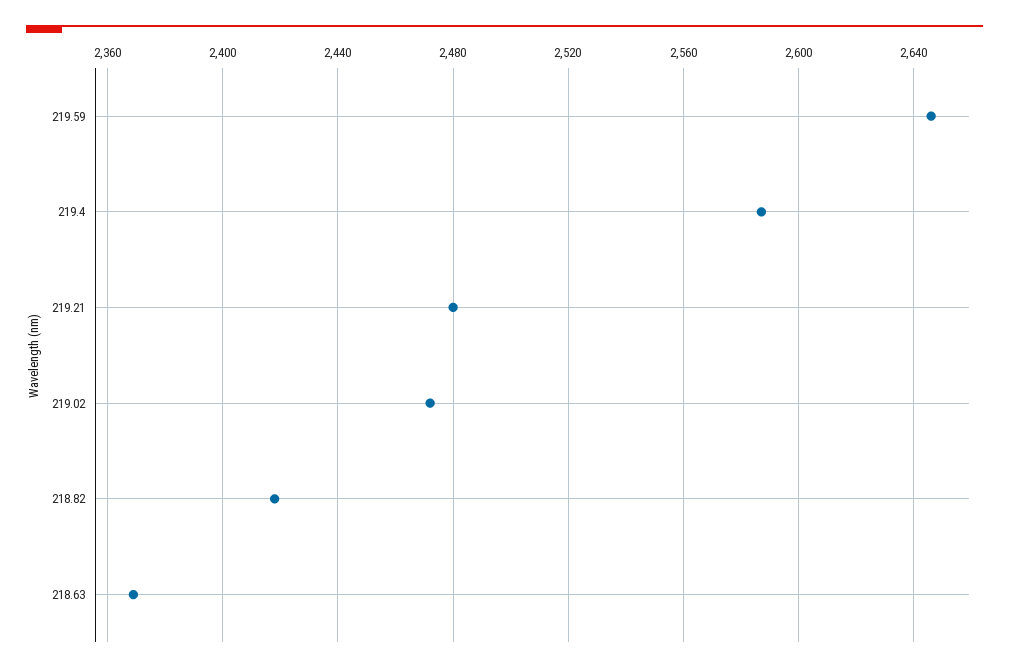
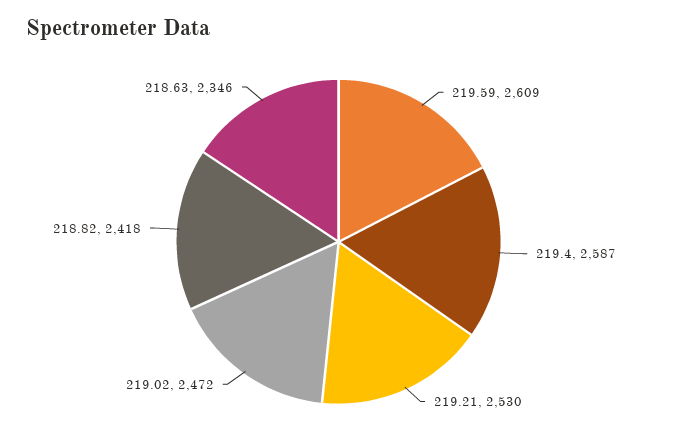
219.59: 2645 -> 2609
219.21: 2480 -> 2530
218.63: 2370 -> 2346

